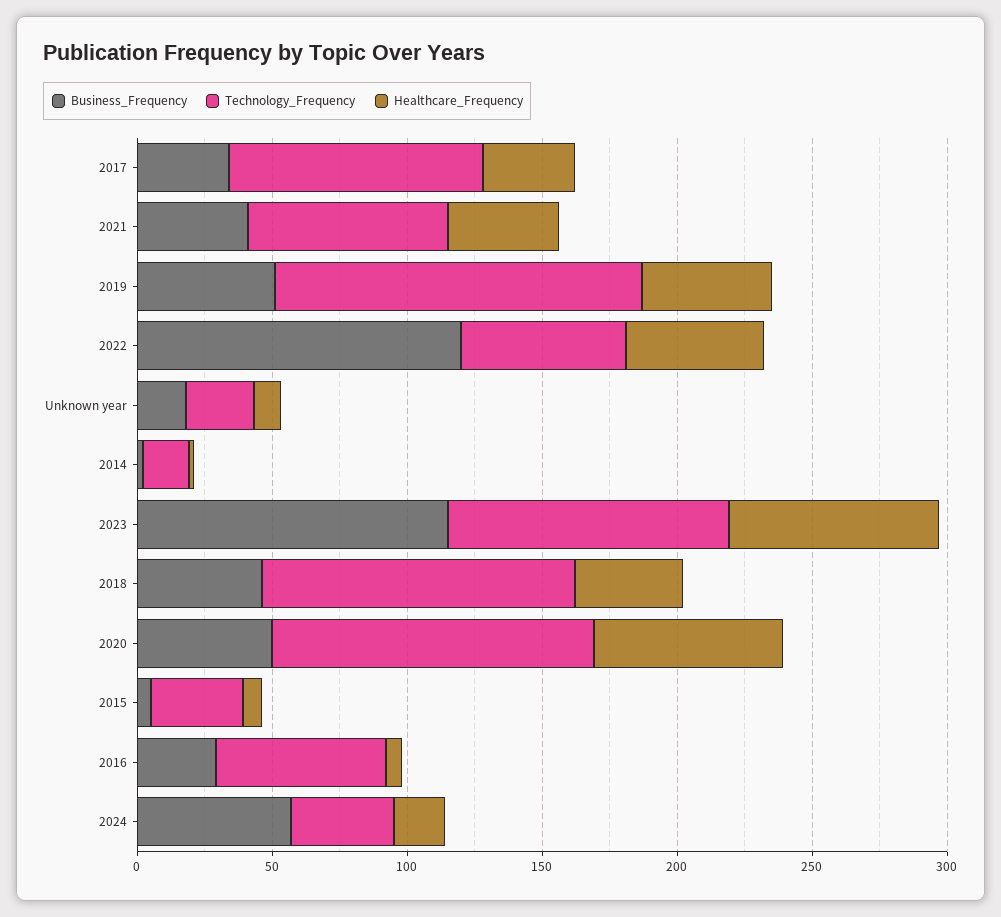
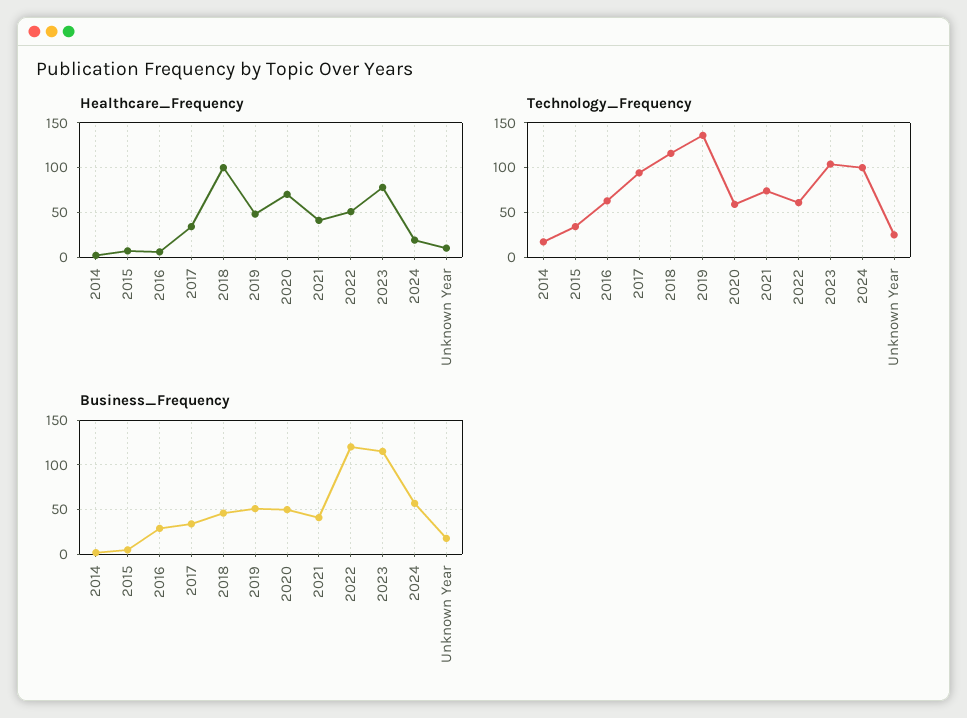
Healthcare_Frequency, 2018: 40 -> 100
Technology_Frequency, 2020: 120 -> 60
Technology_Frequency, 2024: 40 -> 100

